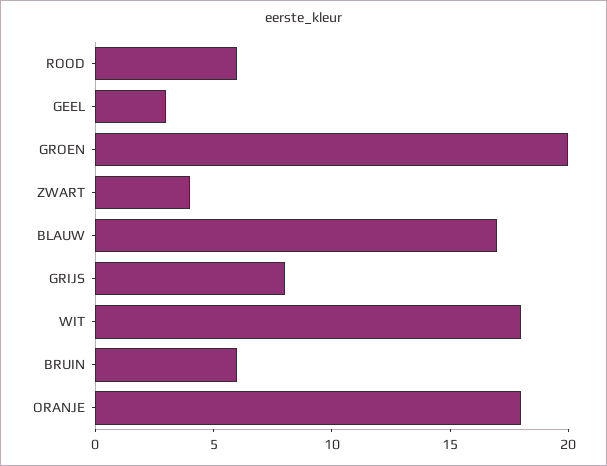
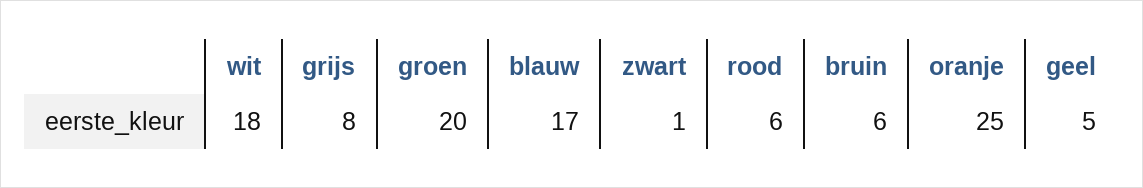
GEEL: 3 -> 5
ZWART: 4 -> 1
ORANJE: 18 -> 25

